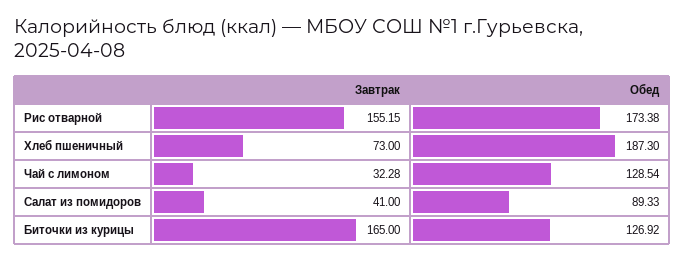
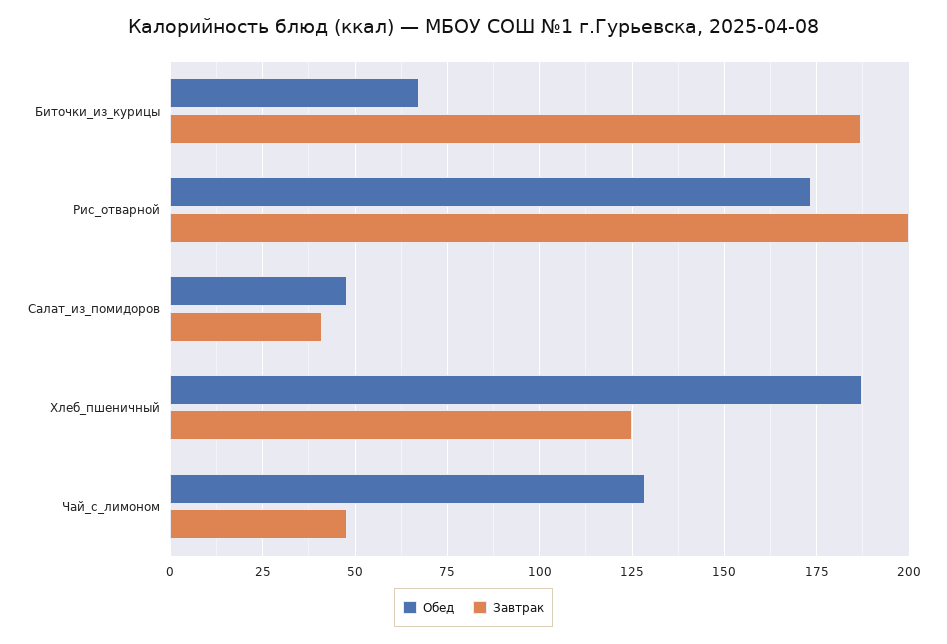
Завтрак, Рис отварной: 155.15 -> 200
Завтрак, Хлеб пшеничный: 73 -> 125
Завтрак, Чай с лимоном: 32.28 -> 47.5
Обед, Салат из помидоров: 89.33 -> 47.5
Завтрак, Биточки из курицы: 165 -> 187.5
Обед, Биточки из курицы: 126.92 -> 67.5

